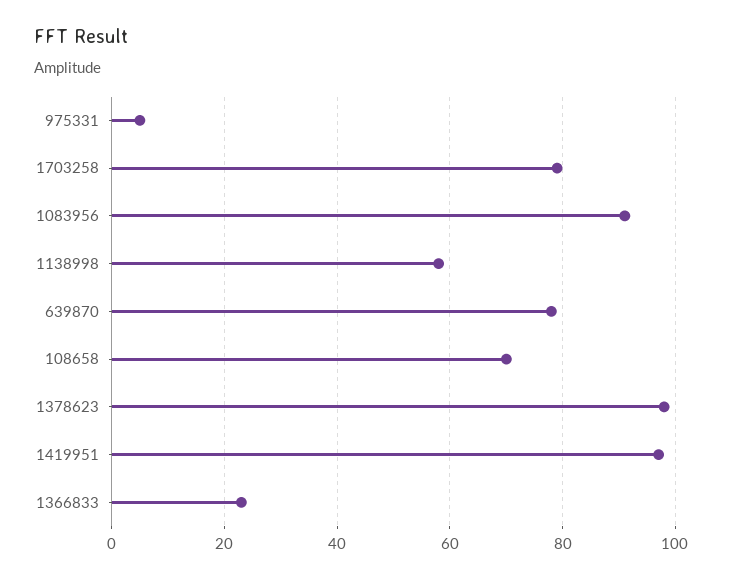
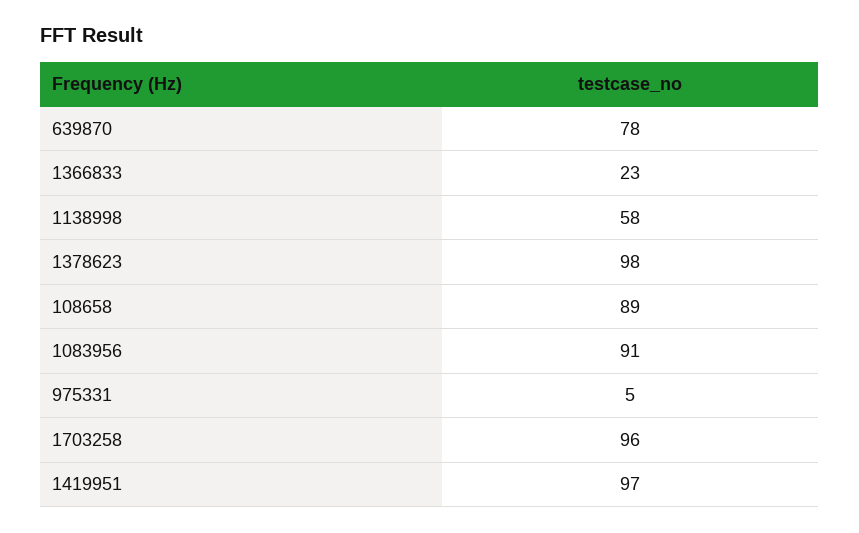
1703258: 80 -> 96
108658: 70 -> 89

